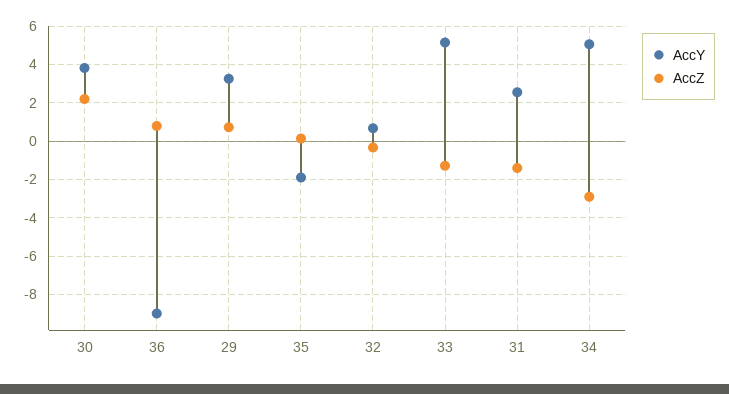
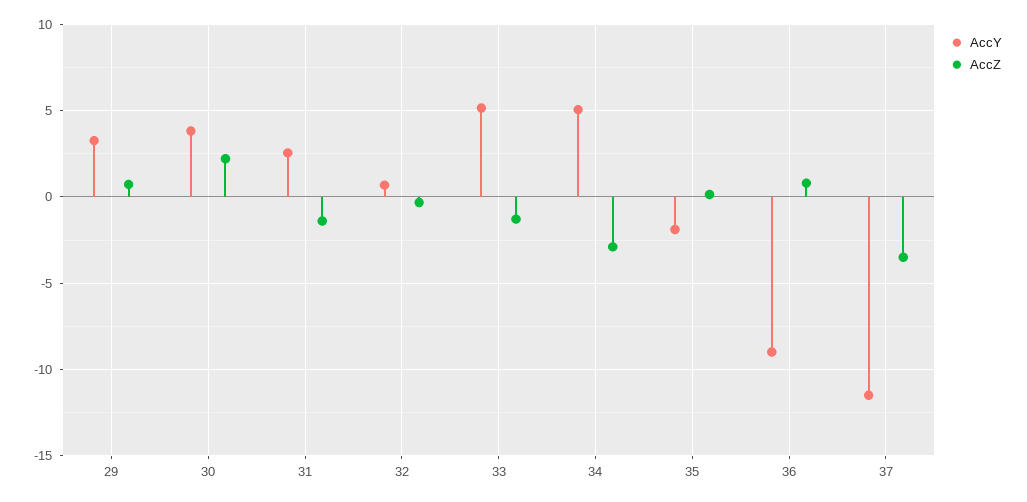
AccY, 37: none -> -11.5
AccZ, 37: none -> -3.5

